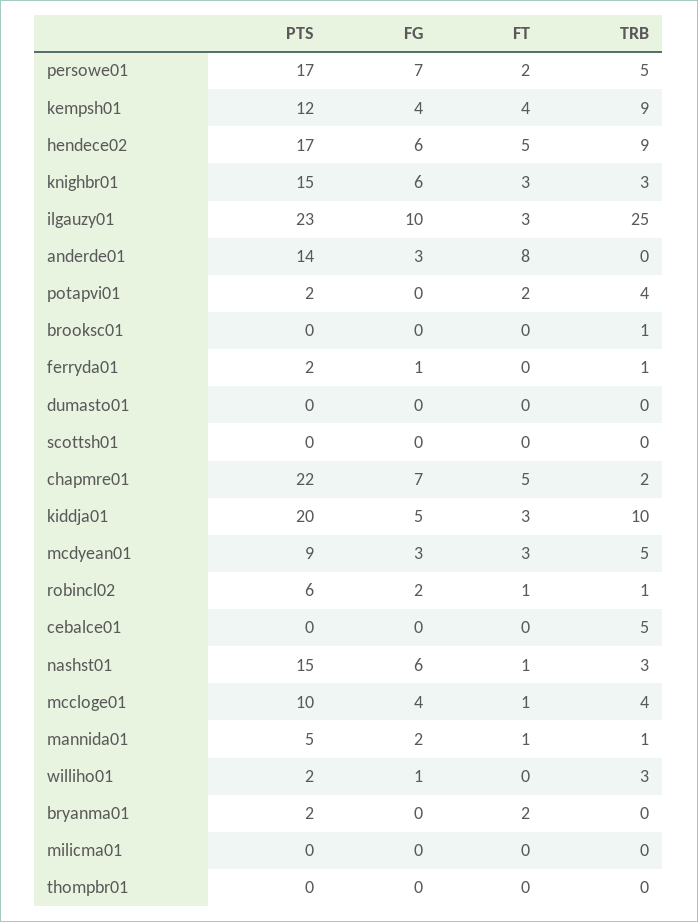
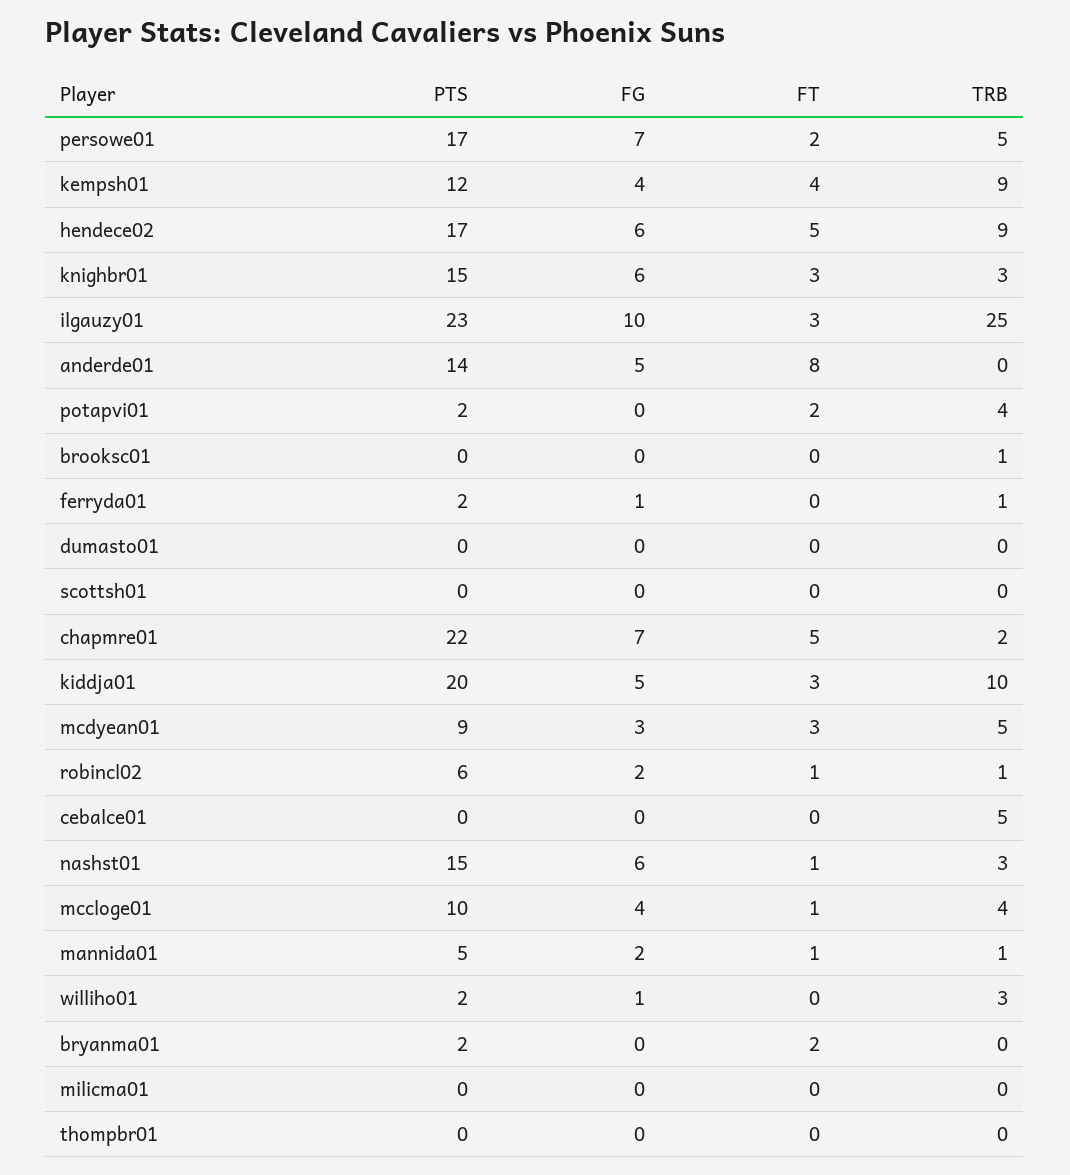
FG, anderde01: 3 -> 5

